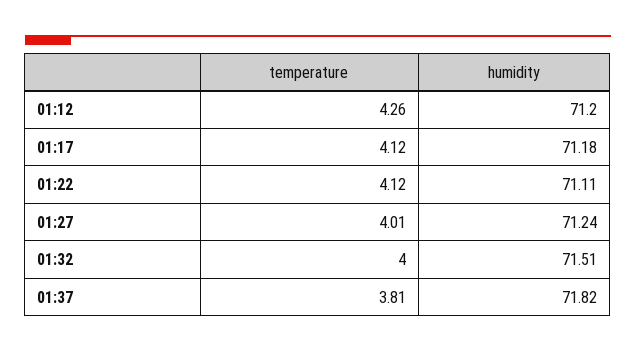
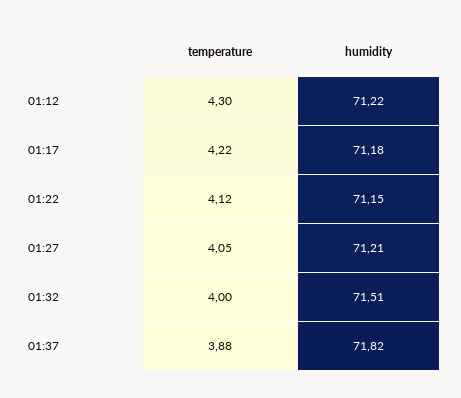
temperature, 01:12: 4.26 -> 4.3
humidity, 01:12: 71.2 -> 71.22
temperature, 01:17: 4.12 -> 4.22
humidity, 01:22: 71.11 -> 71.15
temperature, 01:27: 4.01 -> 4.05
humidity, 01:27: 71.24 -> 71.21
temperature, 01:37: 3.81 -> 3.88

